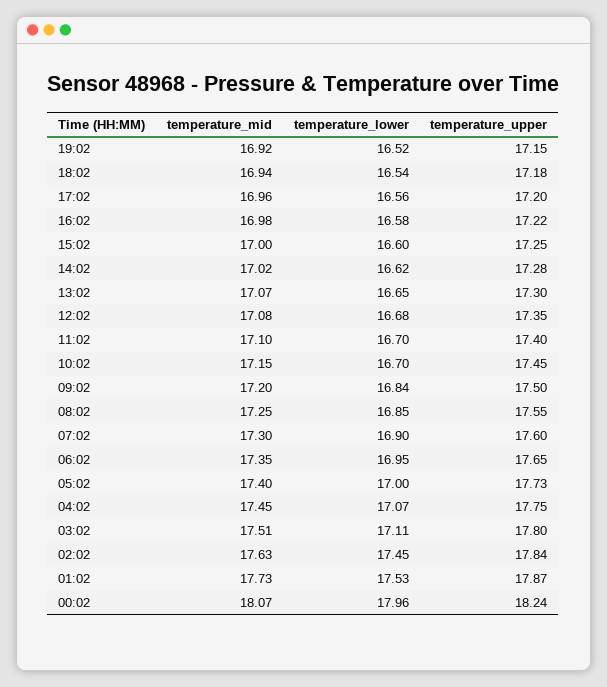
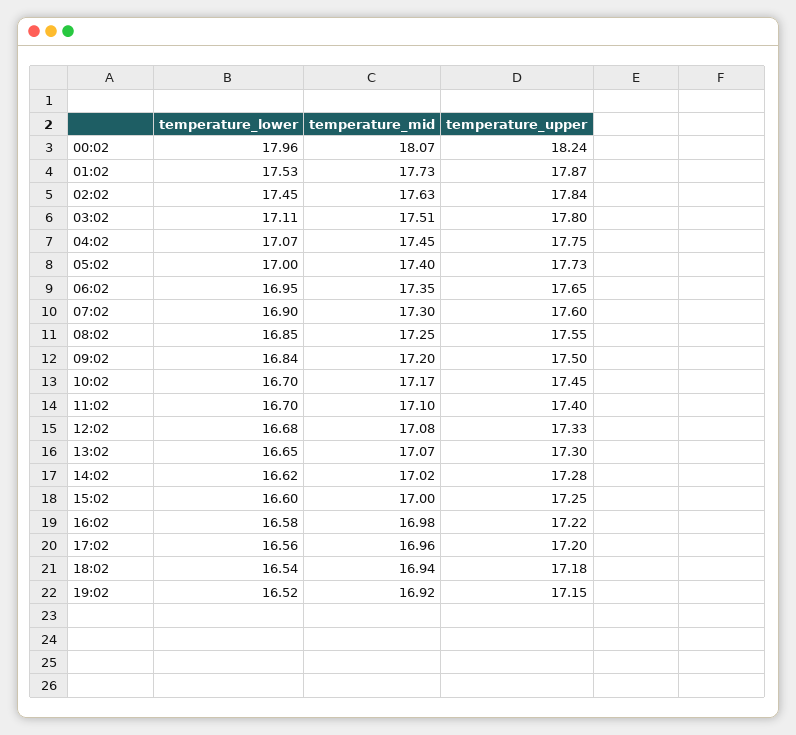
temperature_upper, 12:02: 17.35 -> 17.33
temperature_mid, 10:02: 17.15 -> 17.17

